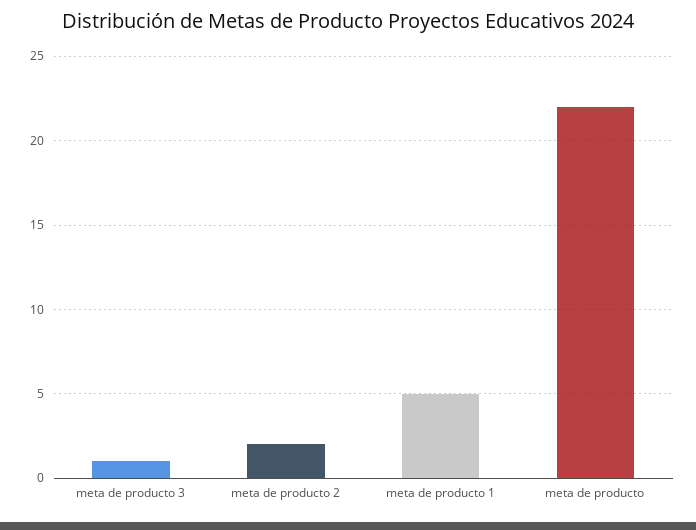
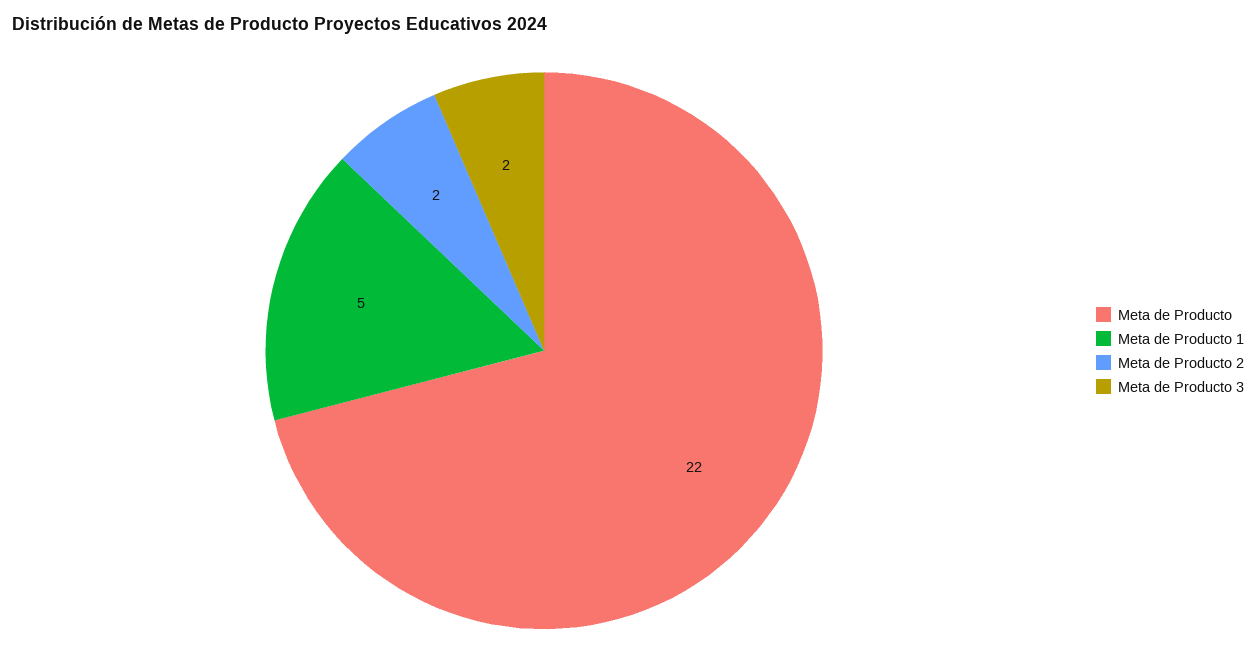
meta de producto 3: 1 -> 2

